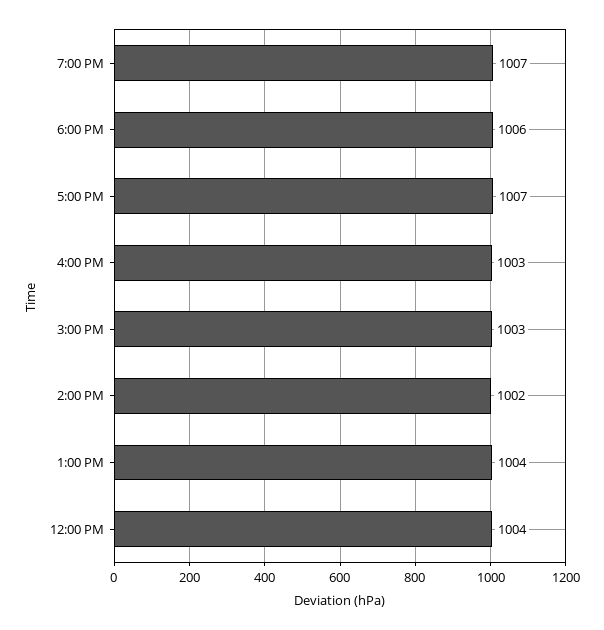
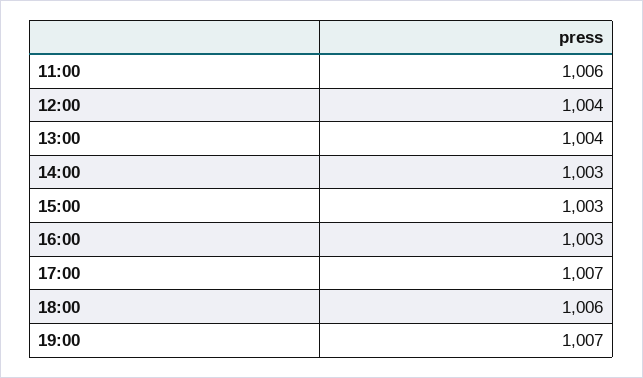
2:00 PM: 1002 -> 1003
11:00: none -> 1006

